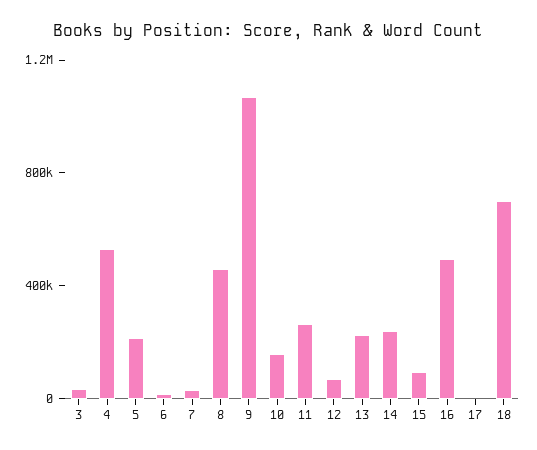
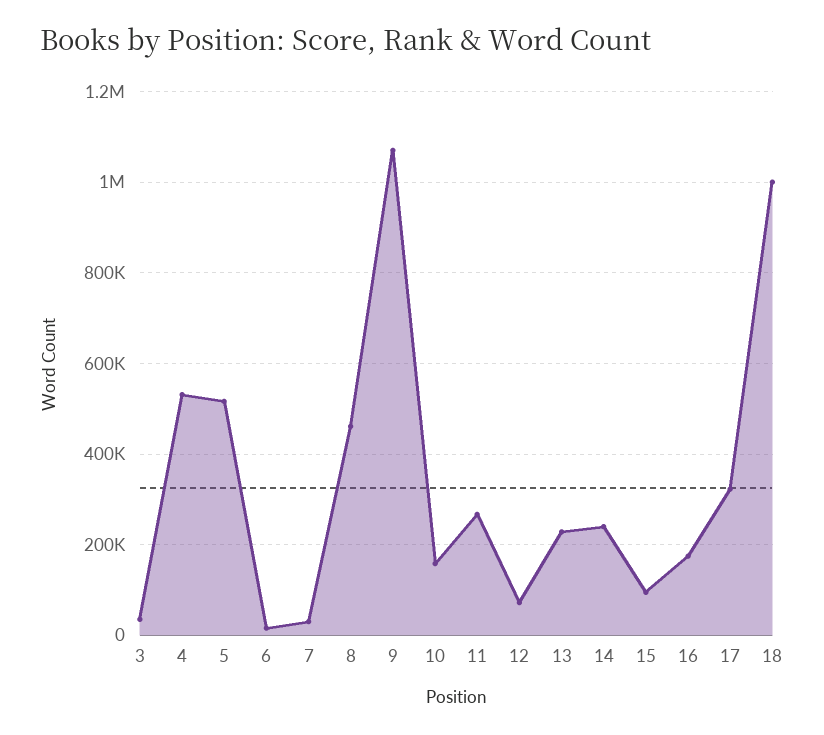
5: 200000 -> 520000
16: 500000 -> 180000
17: 0 -> 320000
18: 700000 -> 1000000

